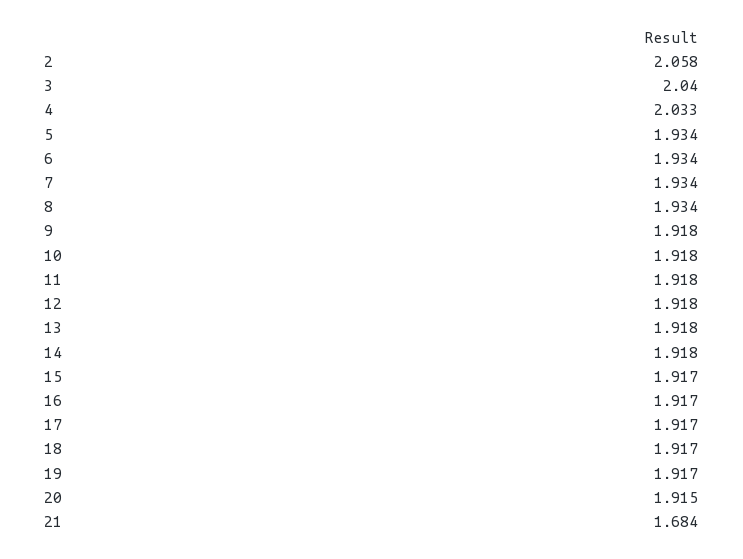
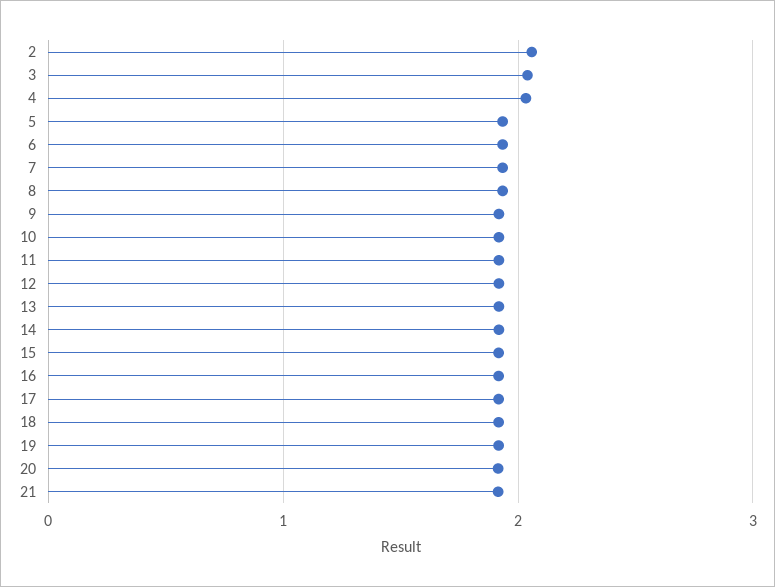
21: 1.684 -> 1.9

